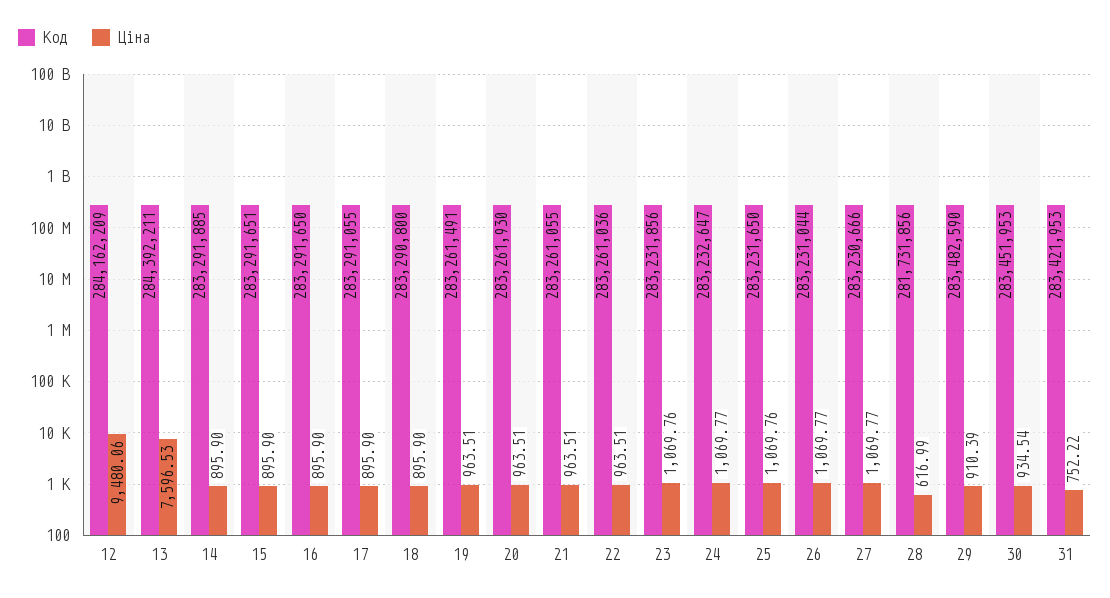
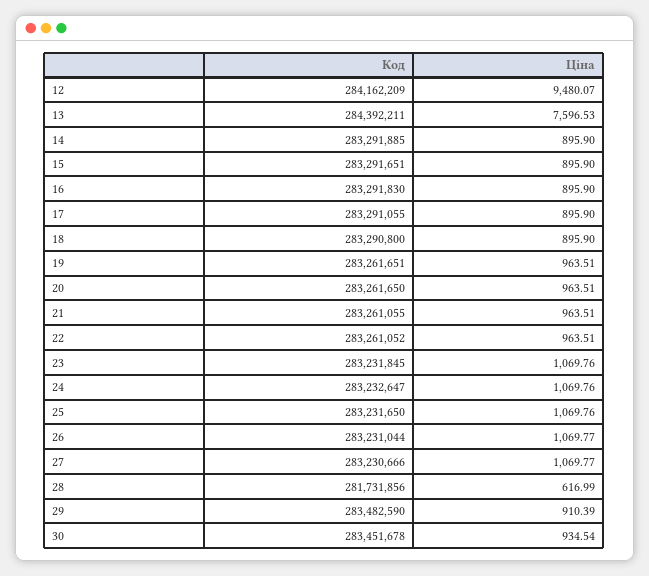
Ціна, 12: 9480.06 -> 9480.07
Код, 16: 283291650 -> 283291830
Код, 19: 283261491 -> 283261651
Код, 20: 283261930 -> 283261650
Код, 22: 283261036 -> 283261052
Код, 23: 283231856 -> 283231845
Ціна, 24: 1069.77 -> 1069.76
Код, 30: 283451953 -> 283451678
Код, 31: 283421953 -> none
Ціна, 31: 752.22 -> none

